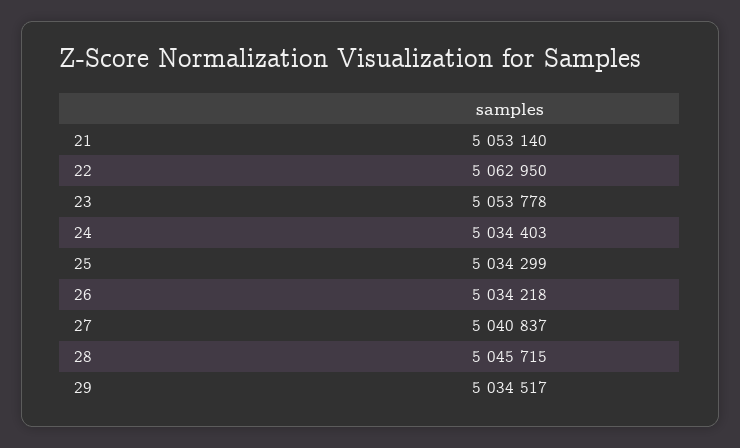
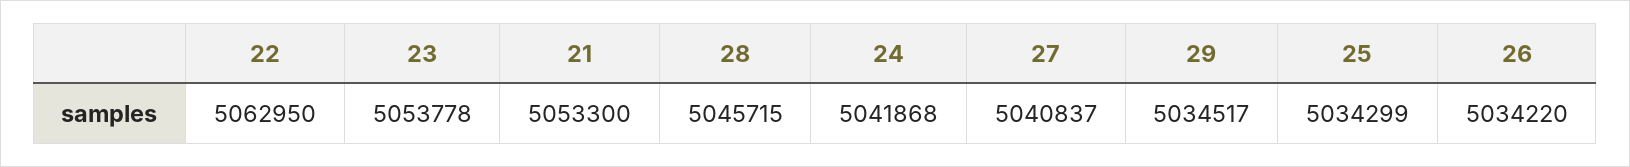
21: 5053140 -> 5053300
24: 5034403 -> 5041868
26: 5034218 -> 5034220

